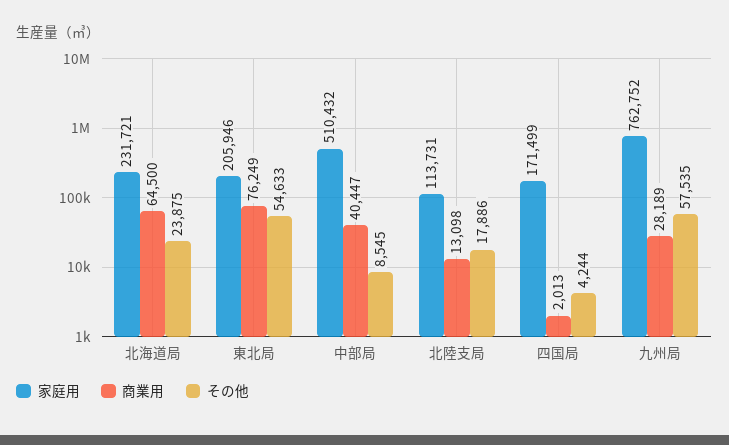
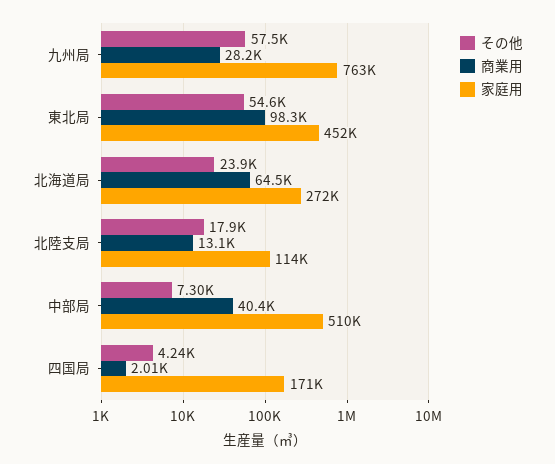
家庭用, 北海道局: 231721 -> 272000
家庭用, 東北局: 205946 -> 452000
商業用, 東北局: 76249 -> 98300
その他, 中部局: 8545 -> 7300

